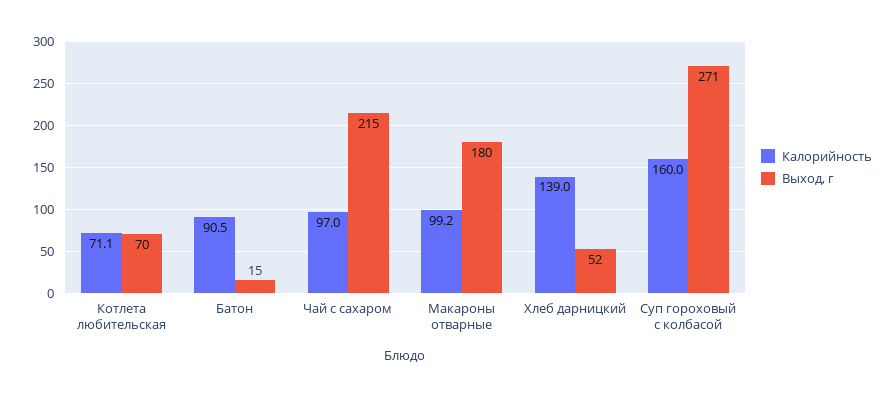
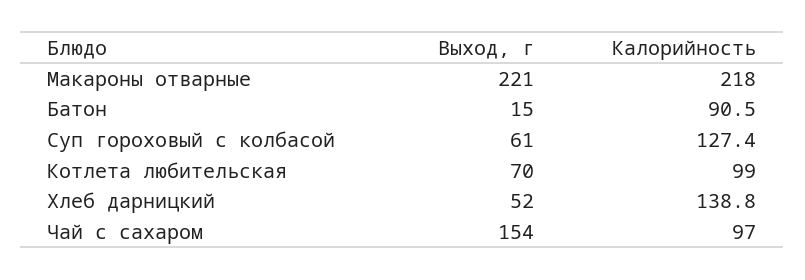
Калорийность, Котлета любительская: 71.1 -> 99
Выход, г, Чай с сахаром: 215 -> 154
Калорийность, Макароны отварные: 99.2 -> 218
Выход, г, Макароны отварные: 180 -> 221
Калорийность, Хлеб дарницкий: 139 -> 138.8
Калорийность, Суп гороховый с колбасой: 160 -> 127.4
Выход, г, Суп гороховый с колбасой: 271 -> 61

